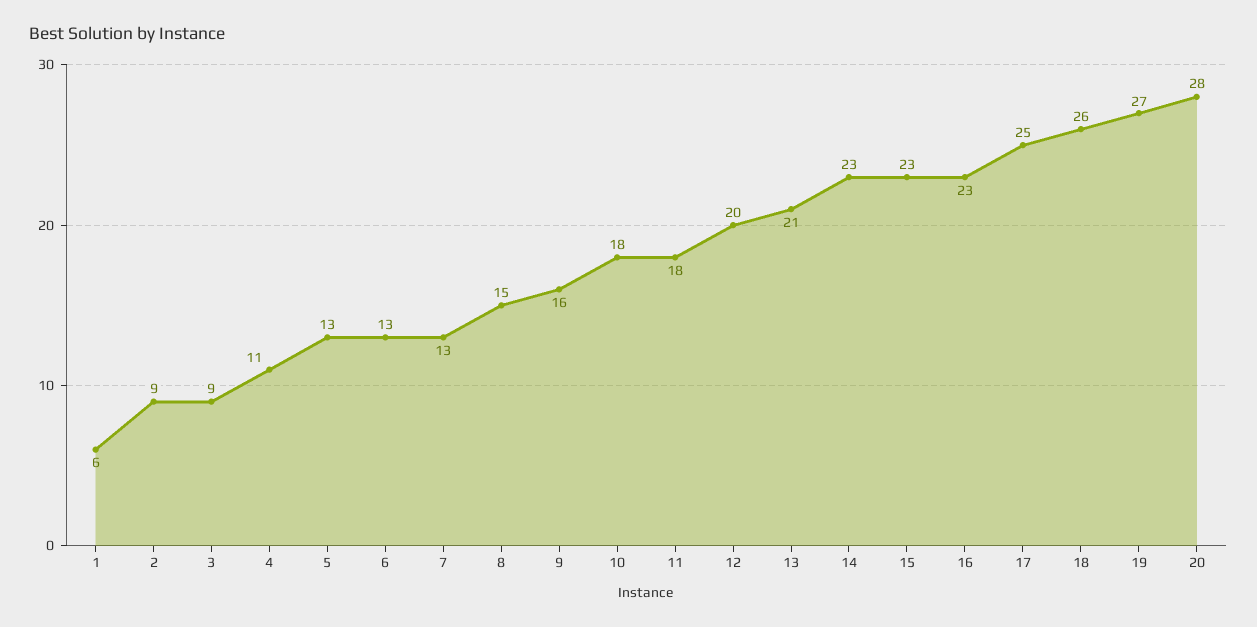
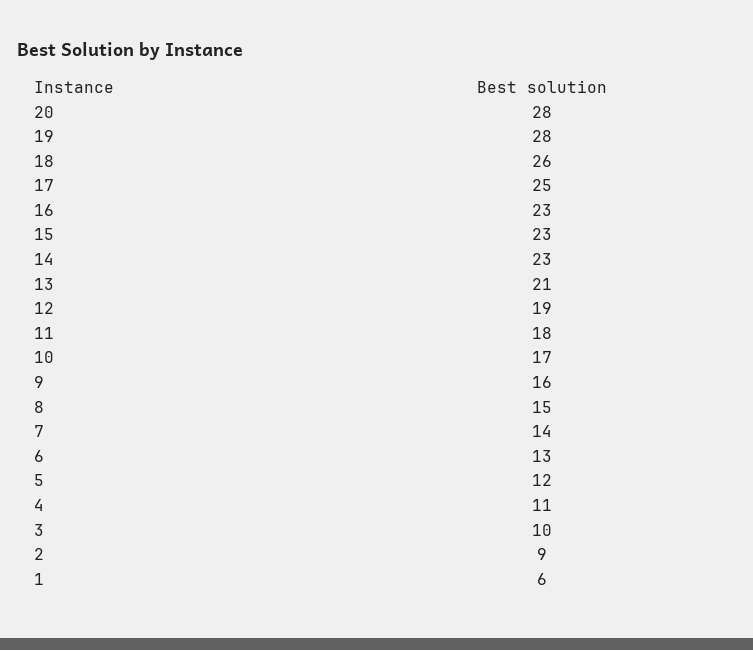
3: 9 -> 10
5: 13 -> 12
7: 13 -> 14
10: 18 -> 17
12: 20 -> 19
19: 27 -> 28

